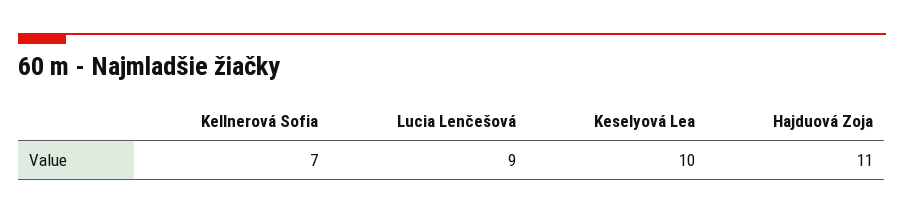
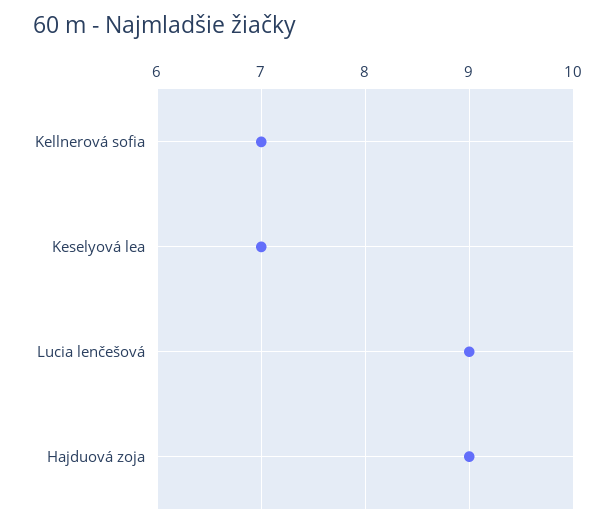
Keselyová Lea: 10 -> 7
Hajduová Zoja: 11 -> 9

